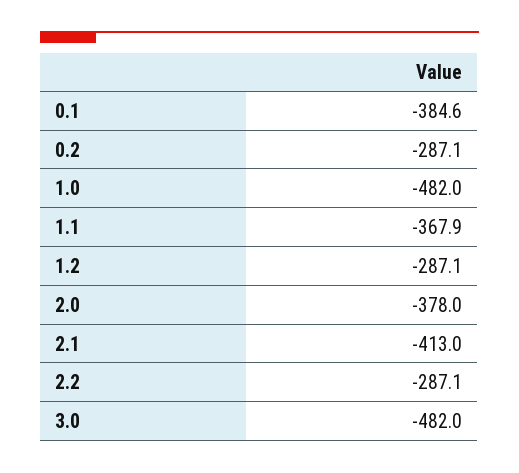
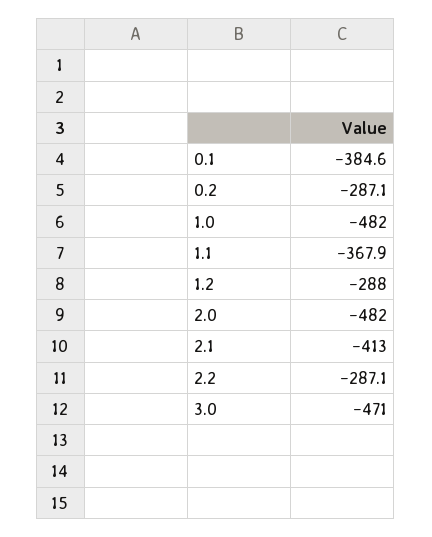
1.2: -287.1 -> -288
2.0: -378 -> -482
3.0: -482 -> -471

